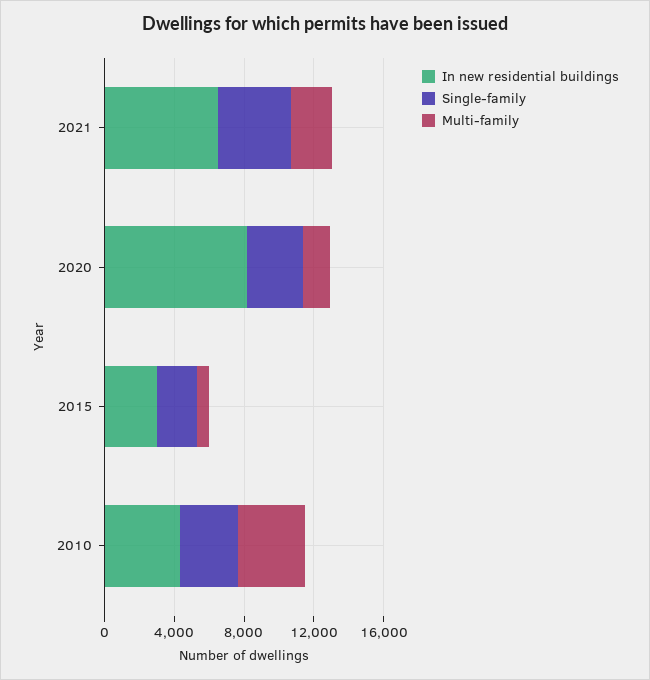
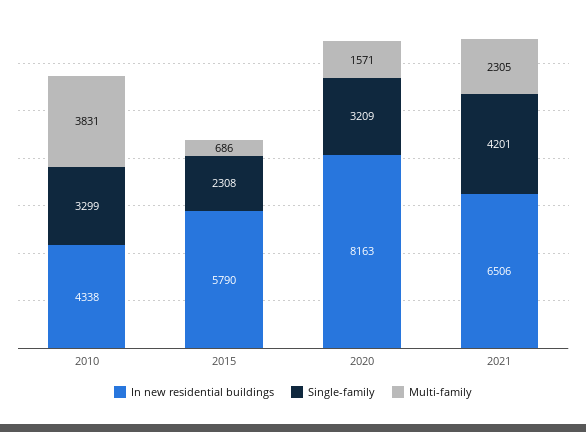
In new residential buildings, 2015: 3000 -> 5790

